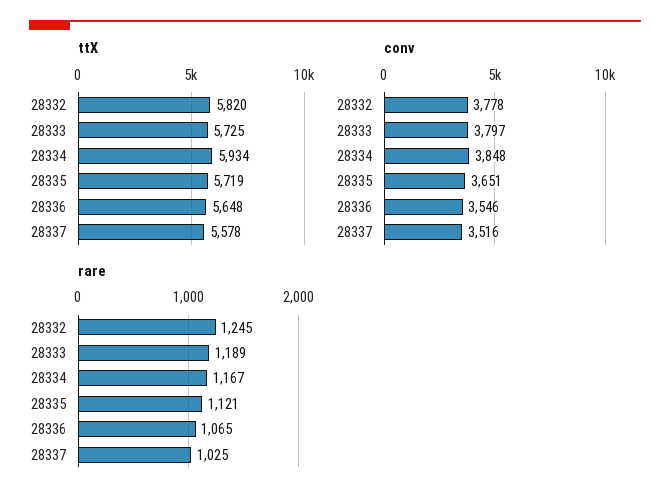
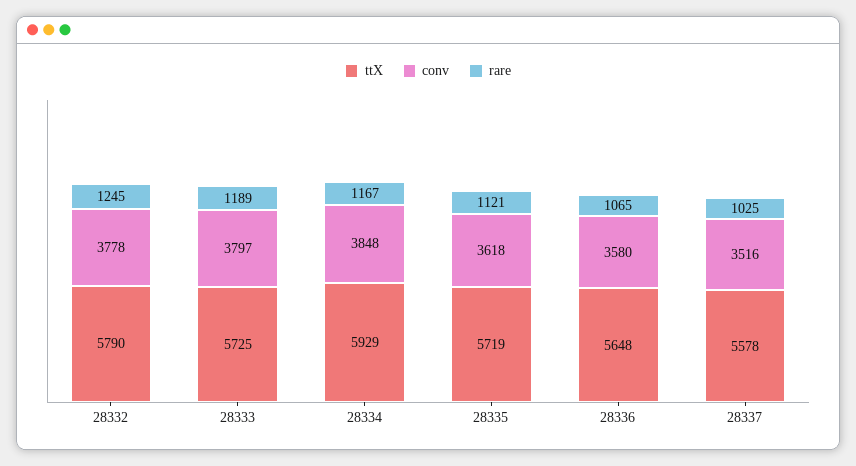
ttX, 28332: 5820 -> 5790
ttX, 28334: 5934 -> 5929
conv, 28335: 3651 -> 3618
conv, 28336: 3546 -> 3580

